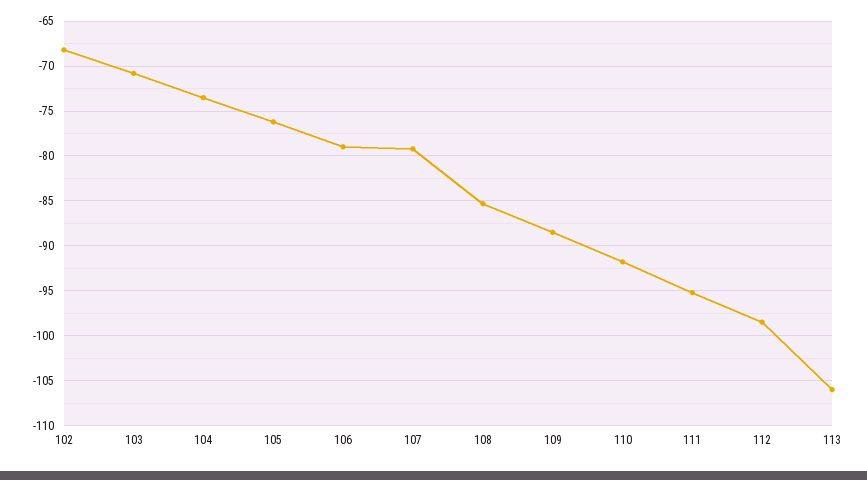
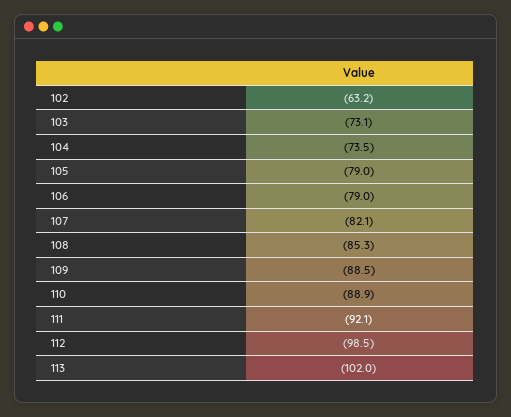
102: -68 -> -63.2
103: -71 -> -73.1
105: -76 -> -79
107: -79 -> -82.1
110: -92 -> -88.9
111: -95 -> -92.1
113: -106 -> -102

